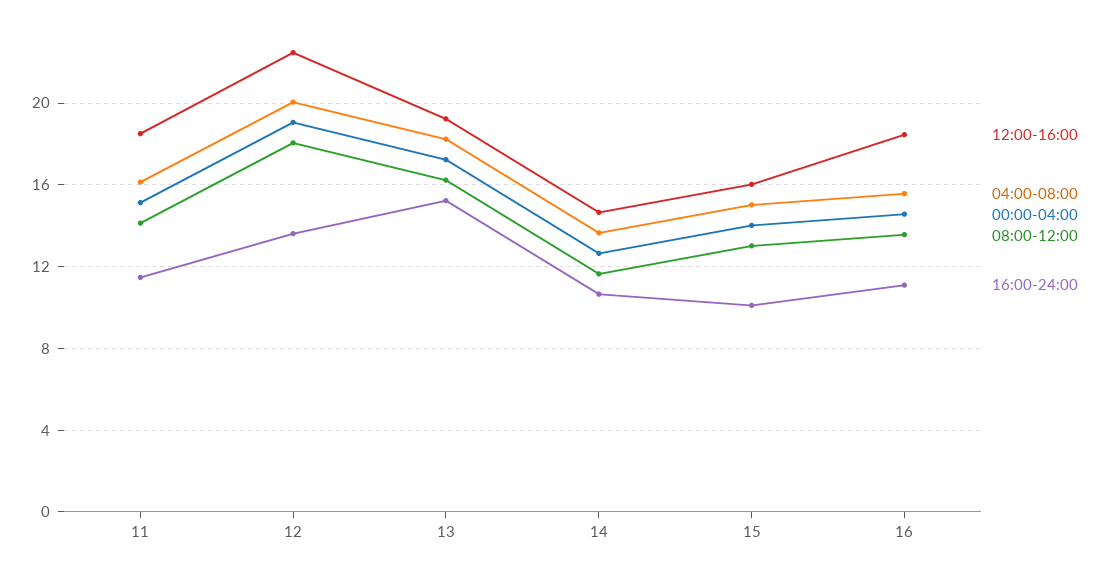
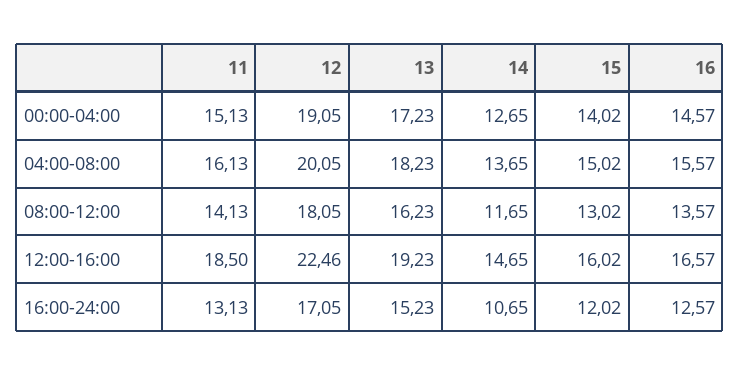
16:00-24:00, 11: 11.5 -> 13.13
16:00-24:00, 12: 13.5 -> 17.05
16:00-24:00, 15: 10 -> 12.02
12:00-16:00, 16: 18.5 -> 16.57
16:00-24:00, 16: 11 -> 12.57

